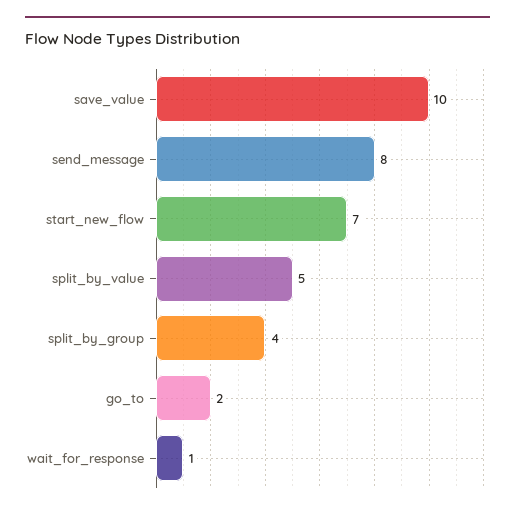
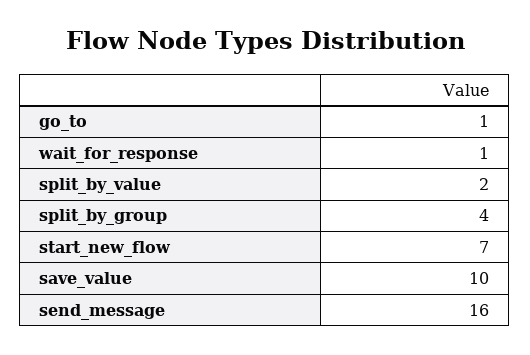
send_message: 8 -> 16
split_by_value: 5 -> 2
go_to: 2 -> 1

